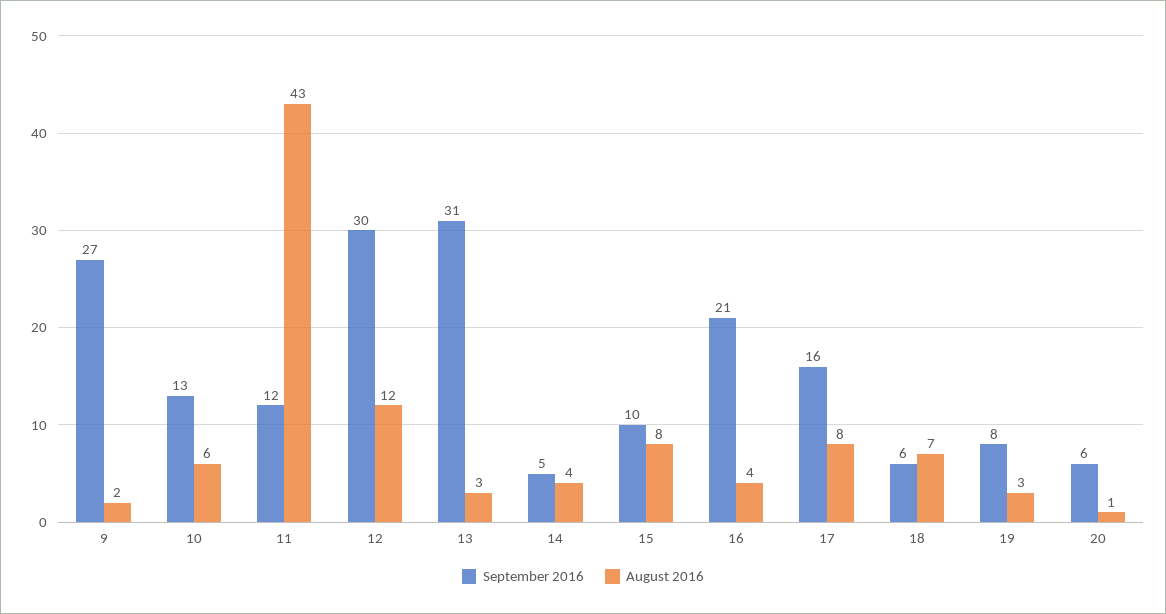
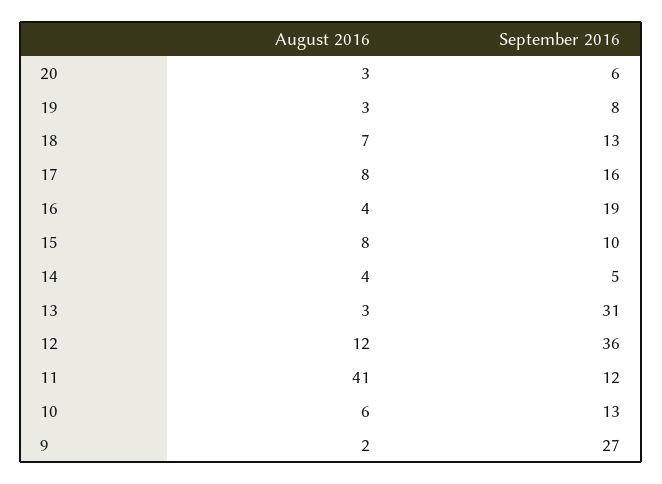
August 2016, 11: 43 -> 41
September 2016, 12: 30 -> 36
September 2016, 16: 21 -> 19
September 2016, 18: 6 -> 13
August 2016, 20: 1 -> 3

